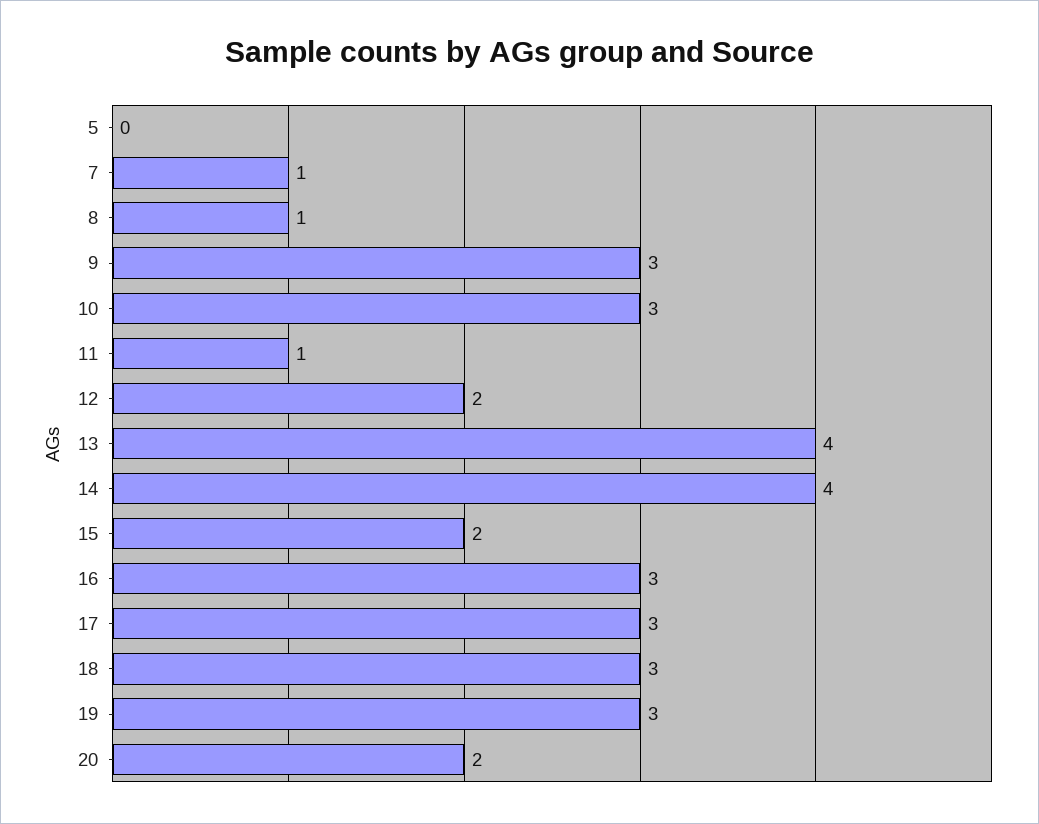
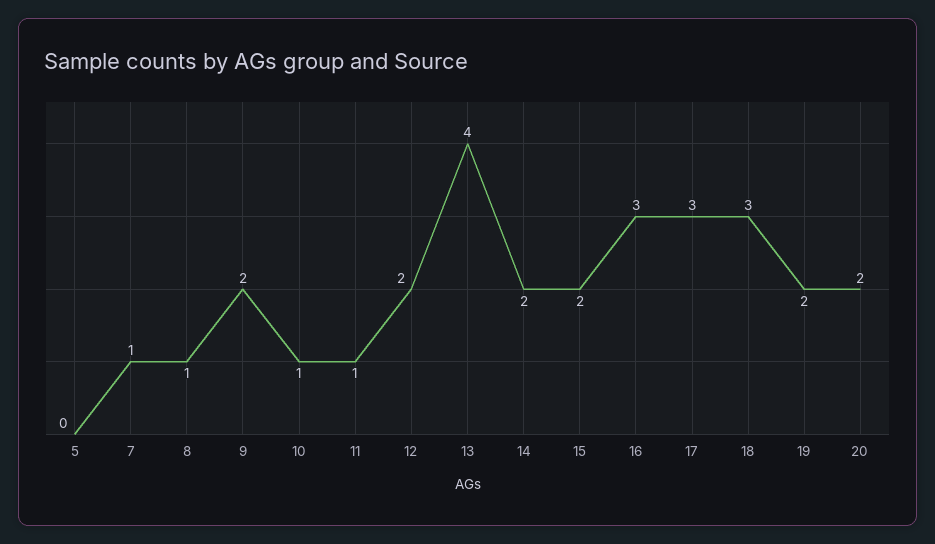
9: 3 -> 2
10: 3 -> 1
14: 4 -> 2
19: 3 -> 2

